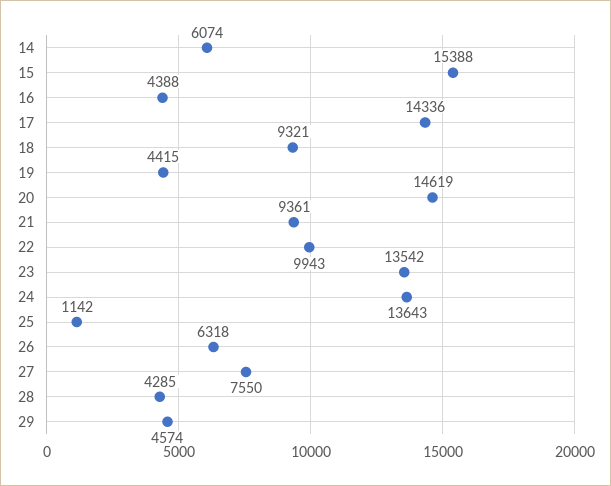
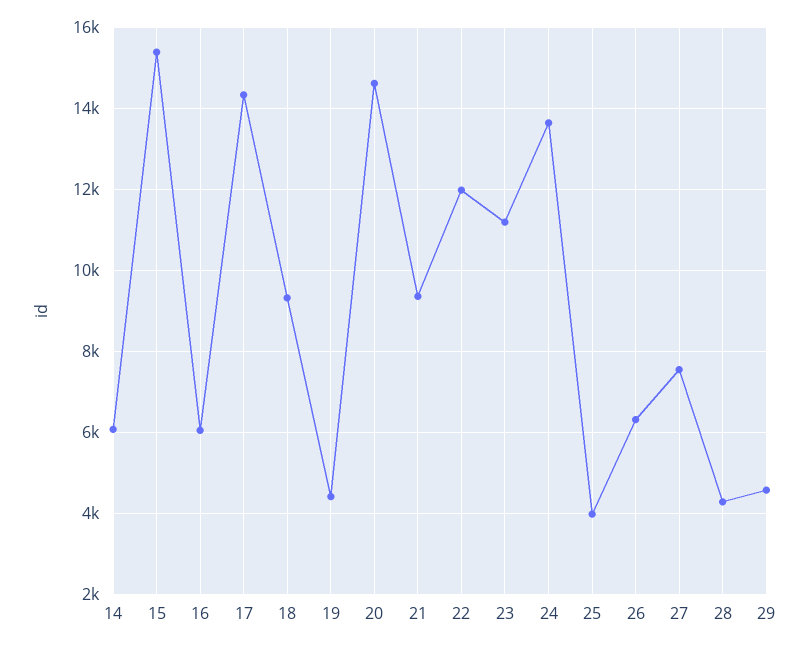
16: 4388 -> 6000
22: 9943 -> 12000
23: 13542 -> 11200
25: 1142 -> 4000

